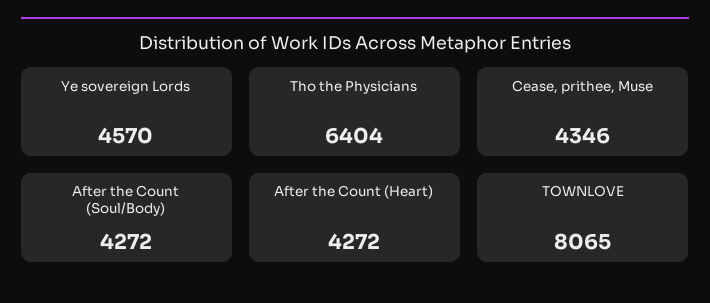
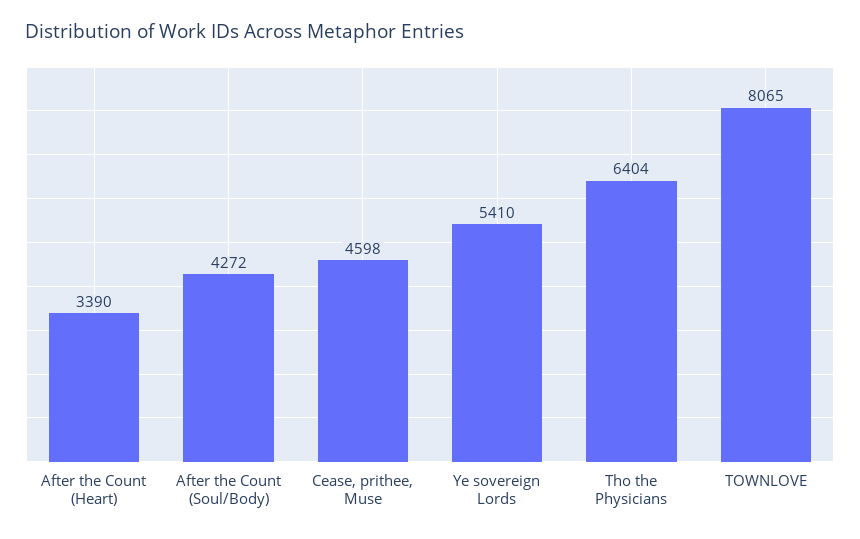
Ye sovereign Lords: 4570 -> 5410
Cease, prithee, Muse: 4346 -> 4598
After the Count (Heart): 4272 -> 3390

